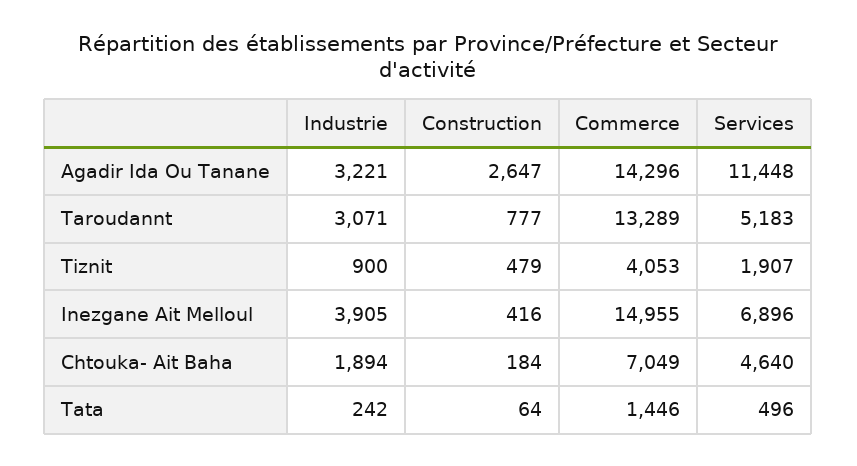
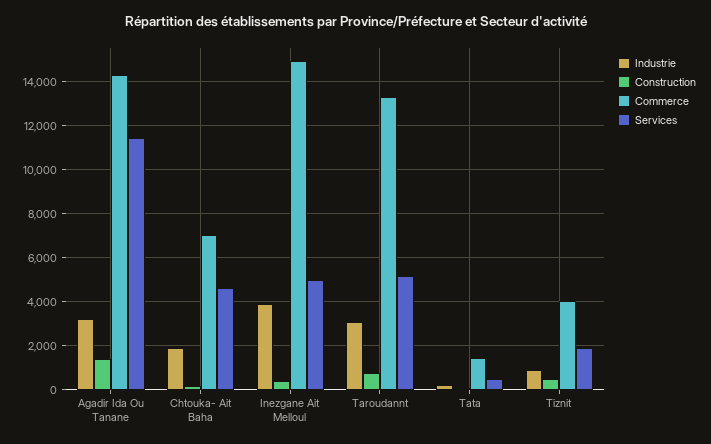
Construction, Agadir Ida Ou Tanane: 2647 -> 1500
Services, Inezgane Ait Melloul: 6896 -> 5000

